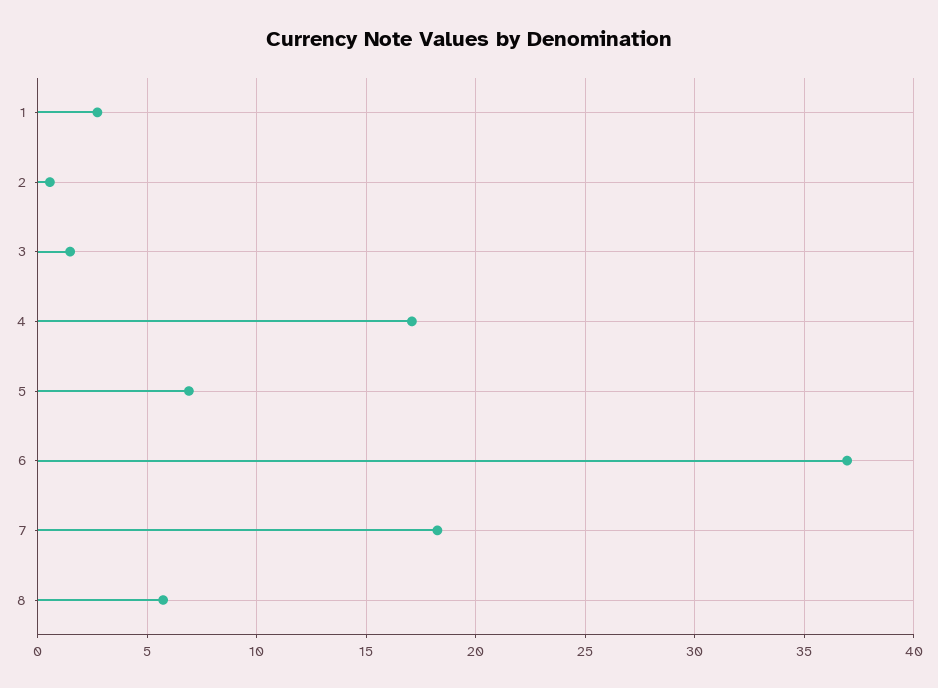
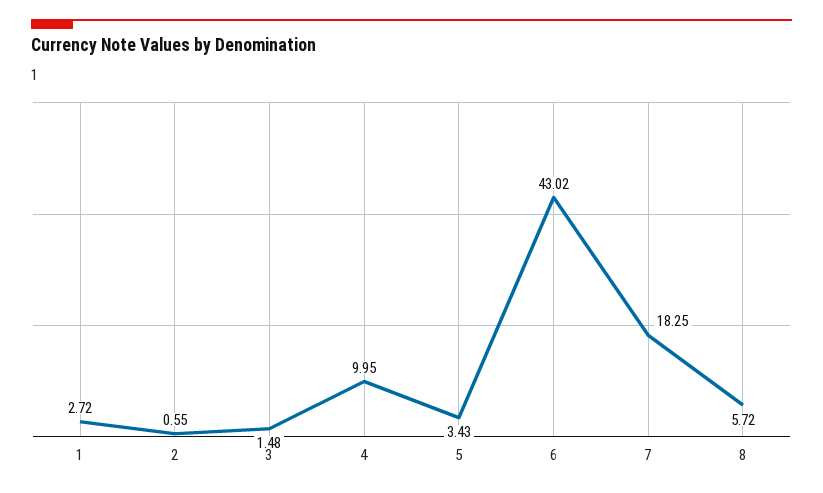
4: 17 -> 9.95
5: 7 -> 3.43
6: 37 -> 43.02

